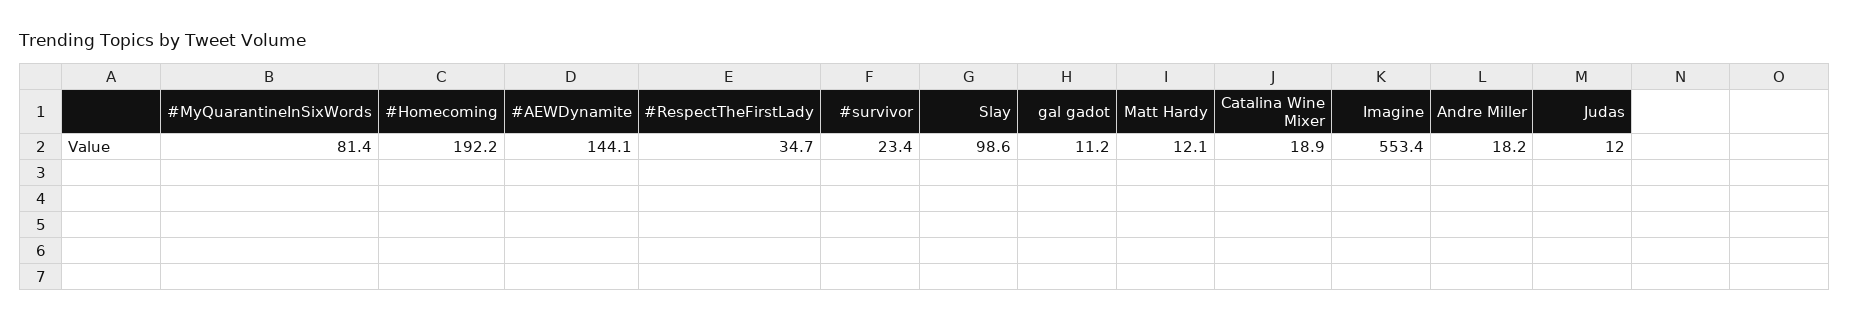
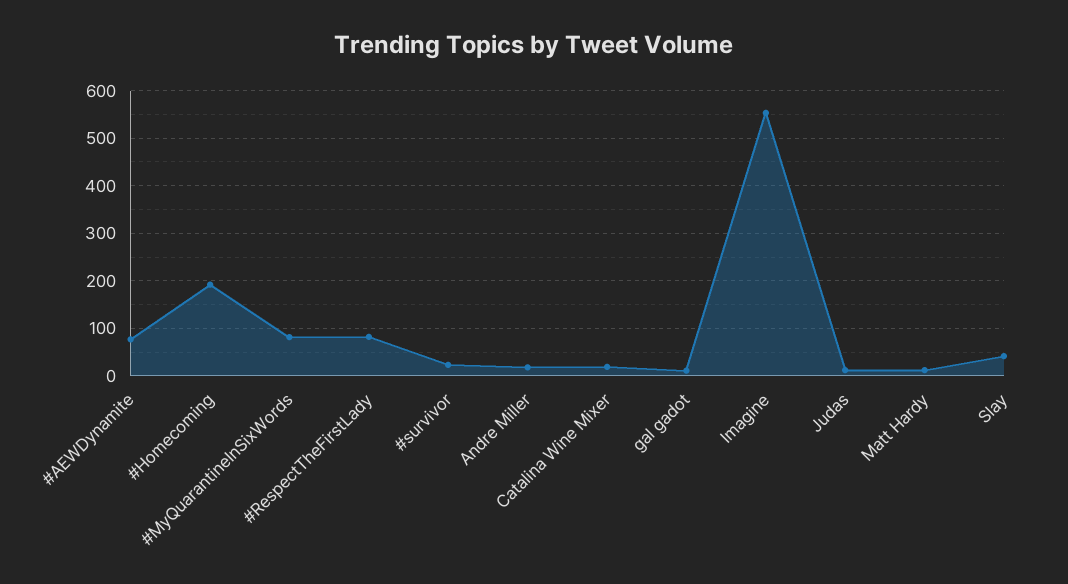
#AEWDynamite: 144.1 -> 80
#RespectTheFirstLady: 34.7 -> 80
Slay: 98.6 -> 40

